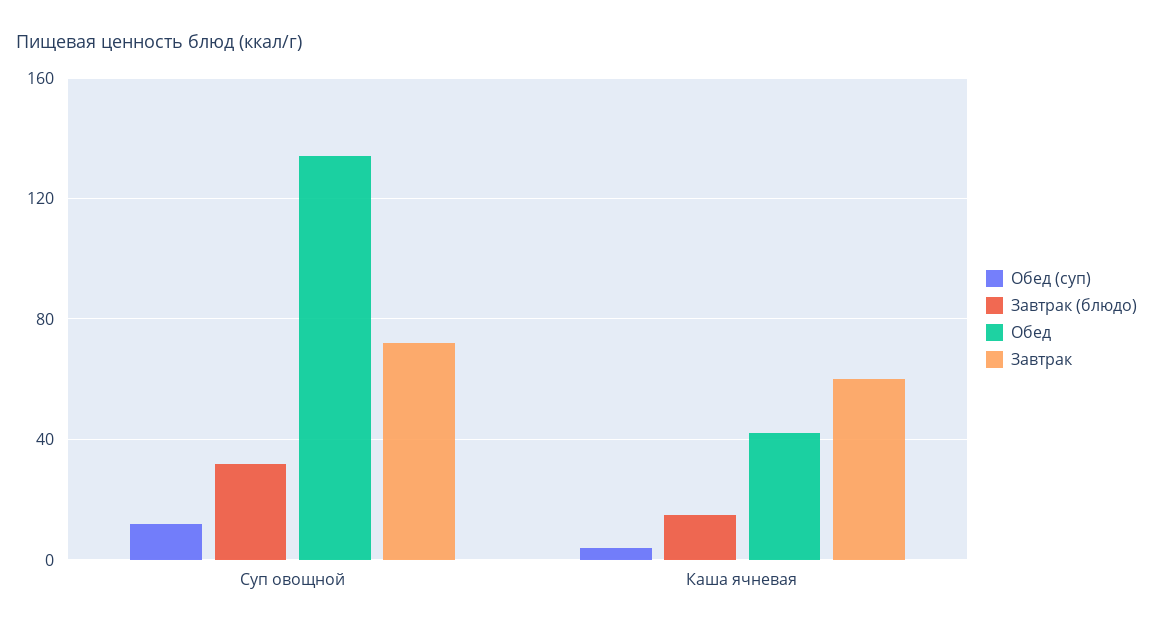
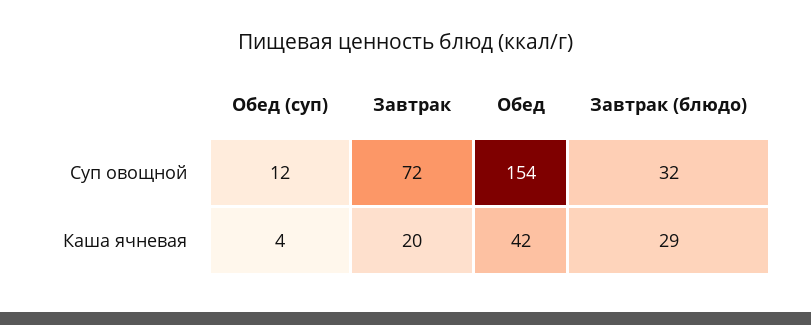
Обед, Суп овощной: 135 -> 154
Завтрак (блюдо), Каша ячневая: 15 -> 29
Завтрак, Каша ячневая: 60 -> 20

